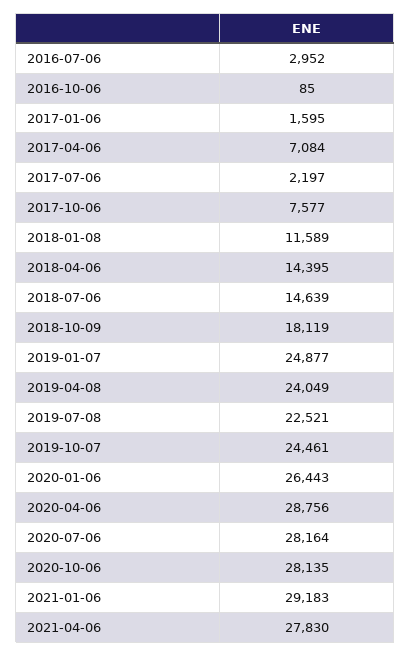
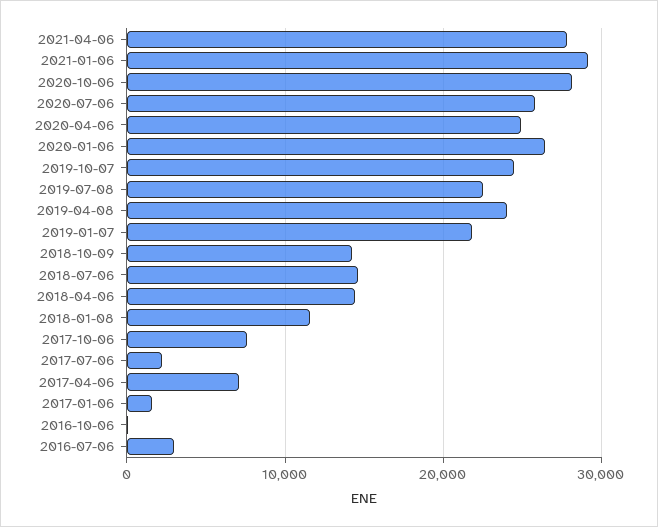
2018-10-09: 18119 -> 14000
2019-01-07: 24877 -> 22000
2020-04-06: 28756 -> 25000
2020-07-06: 28164 -> 26000

